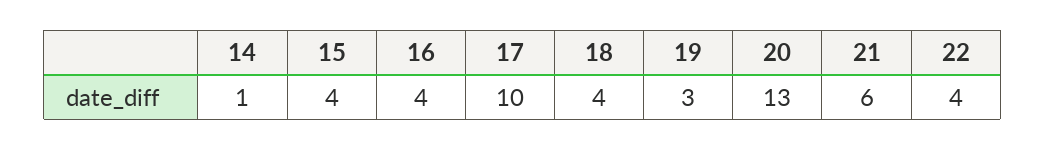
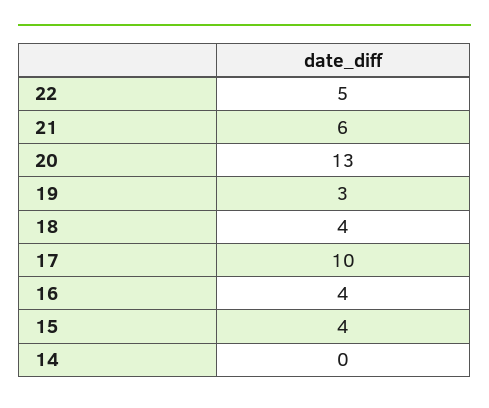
14: 1 -> 0
22: 4 -> 5

